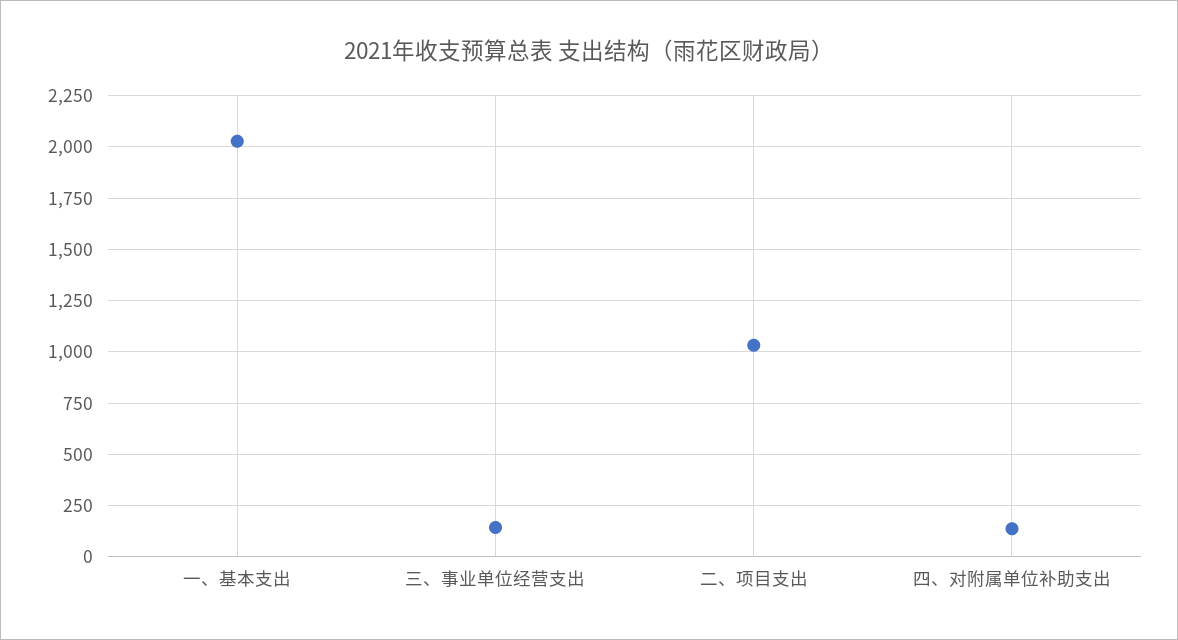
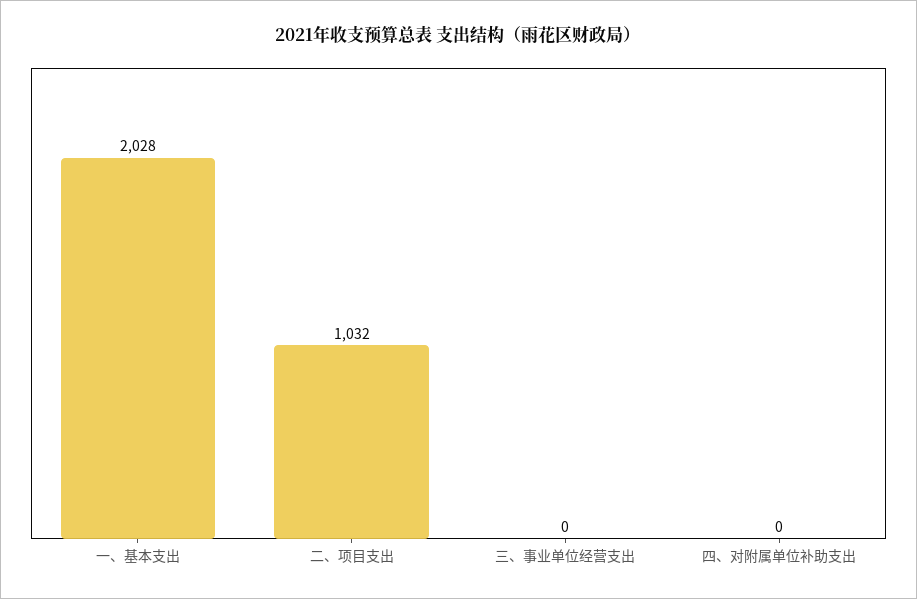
三、事业单位经营支出: 150 -> 0
四、对附属单位补助支出: 150 -> 0

